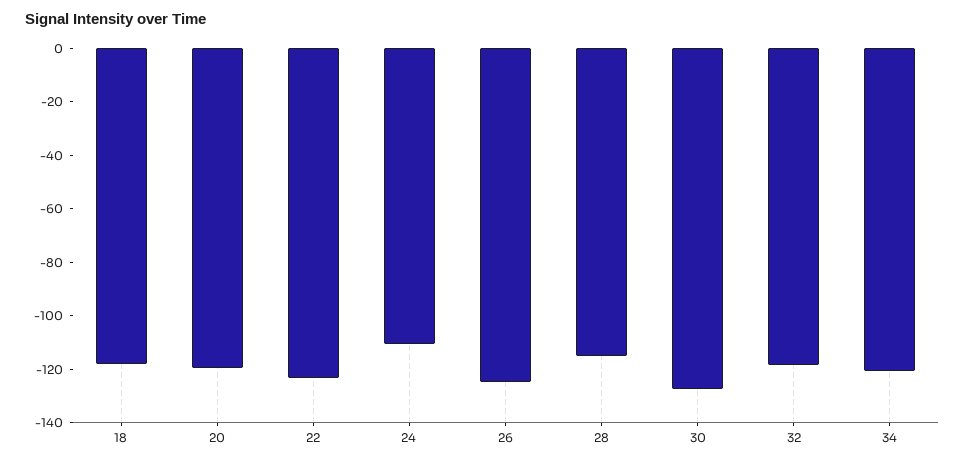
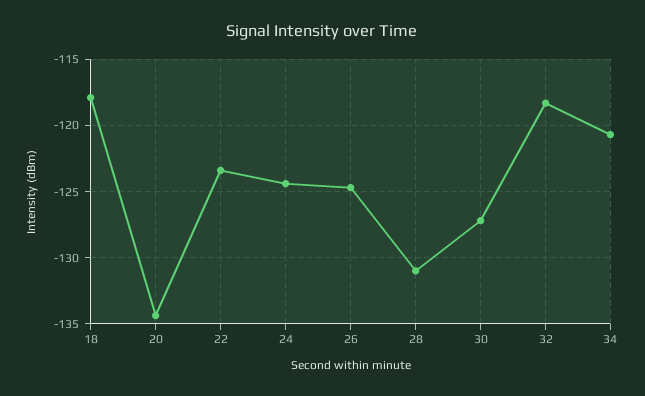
20: -120 -> -134.5
24: -110 -> -124.5
28: -115 -> -131

